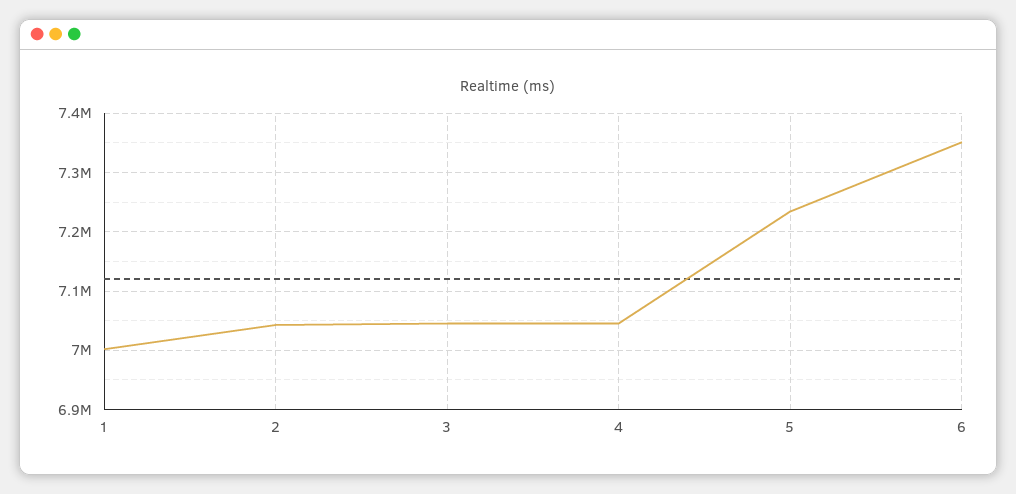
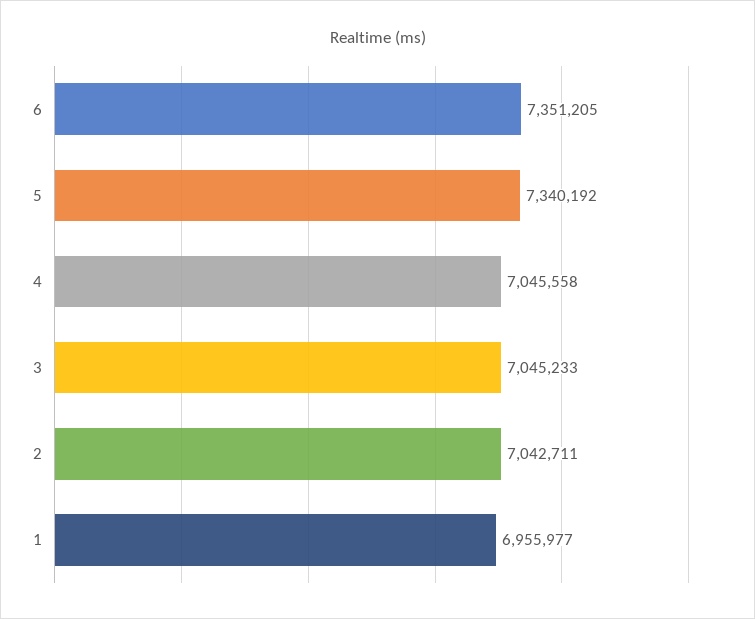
1: 7000000 -> 6955977
5: 7240000 -> 7340192

